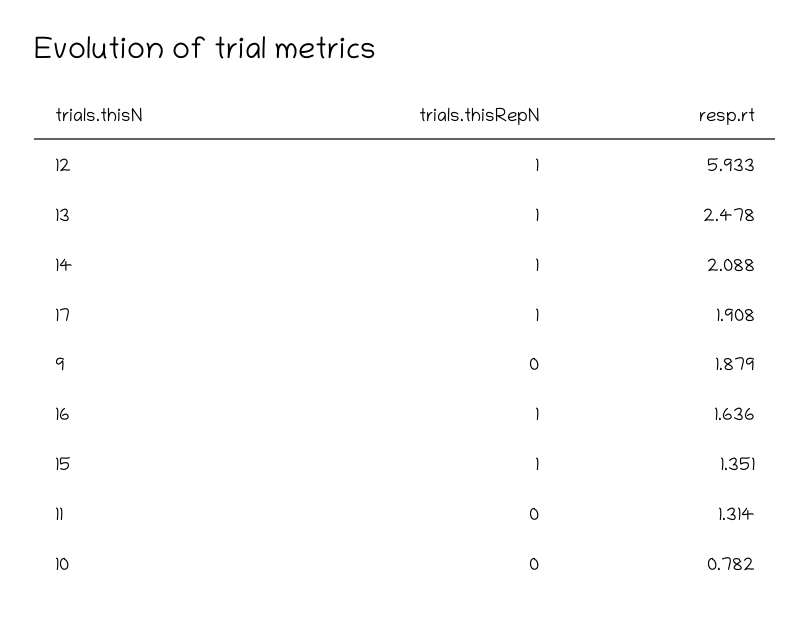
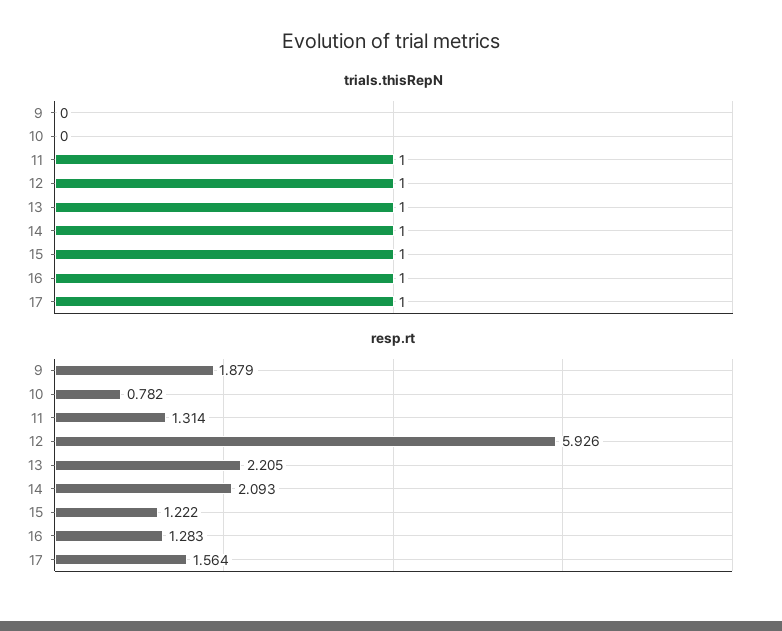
resp.rt, 12: 5.933 -> 5.926
resp.rt, 13: 2.478 -> 2.205
resp.rt, 14: 2.088 -> 2.093
resp.rt, 17: 1.908 -> 1.564
resp.rt, 16: 1.636 -> 1.283
resp.rt, 15: 1.351 -> 1.222
trials.thisRepN, 11: 0 -> 1

